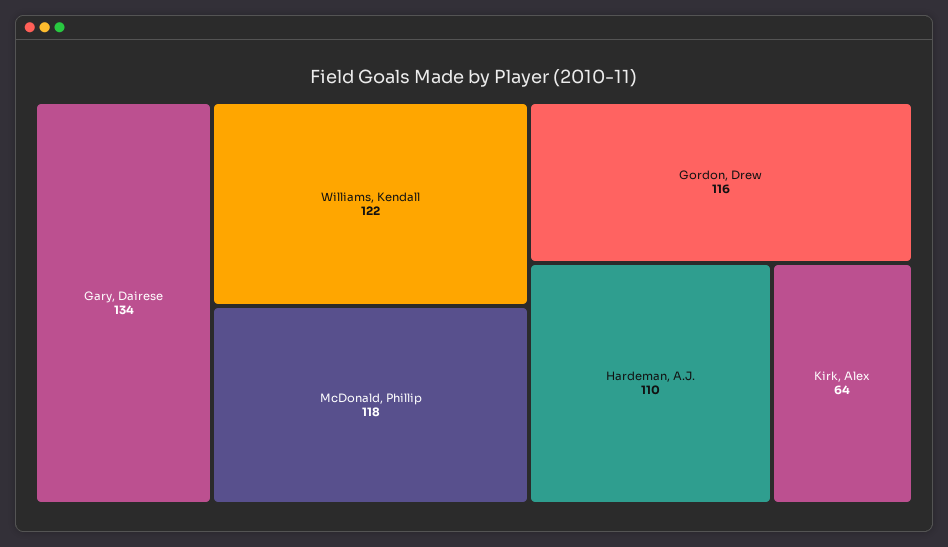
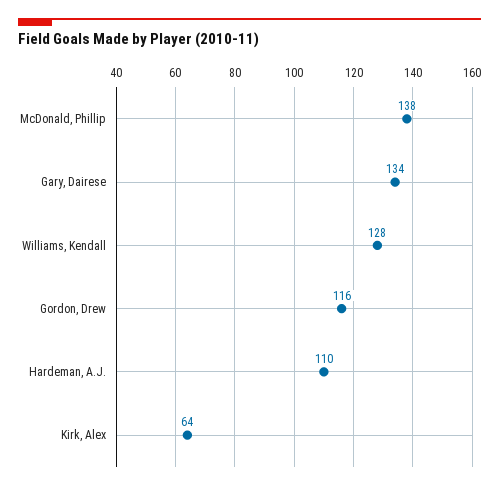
Williams, Kendall: 122 -> 128
McDonald, Phillip: 118 -> 138

